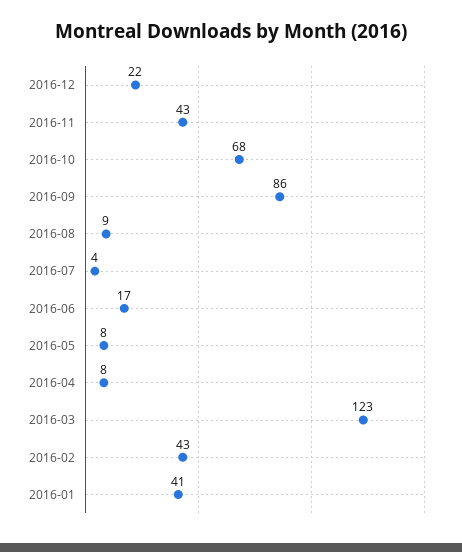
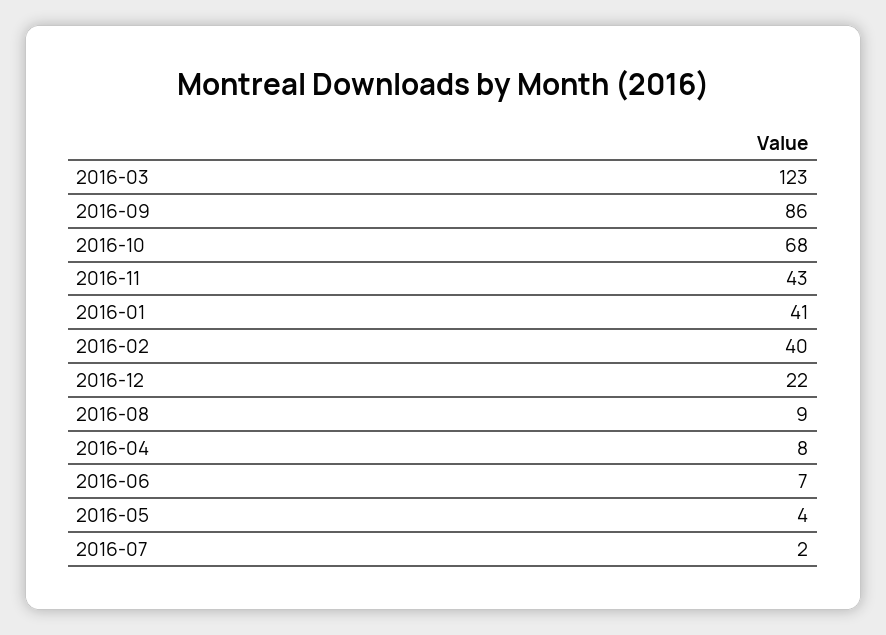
2016-07: 4 -> 2
2016-06: 17 -> 7
2016-05: 8 -> 4
2016-02: 43 -> 40

